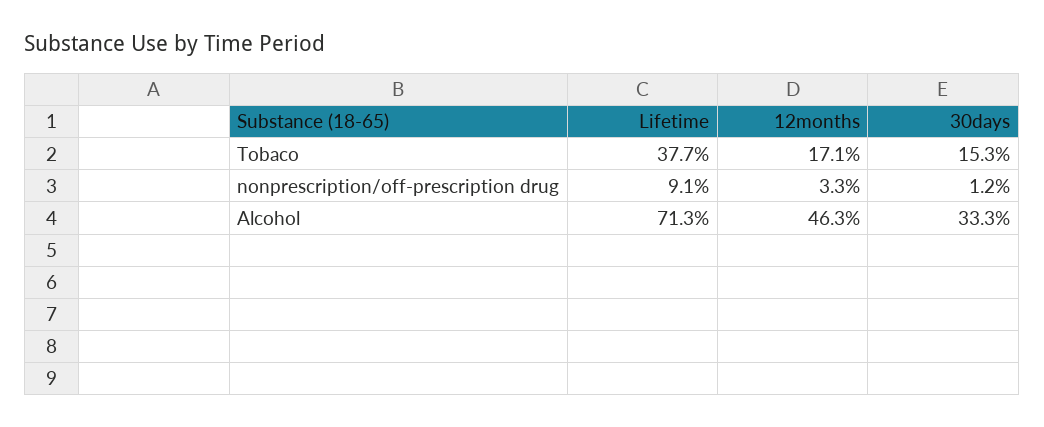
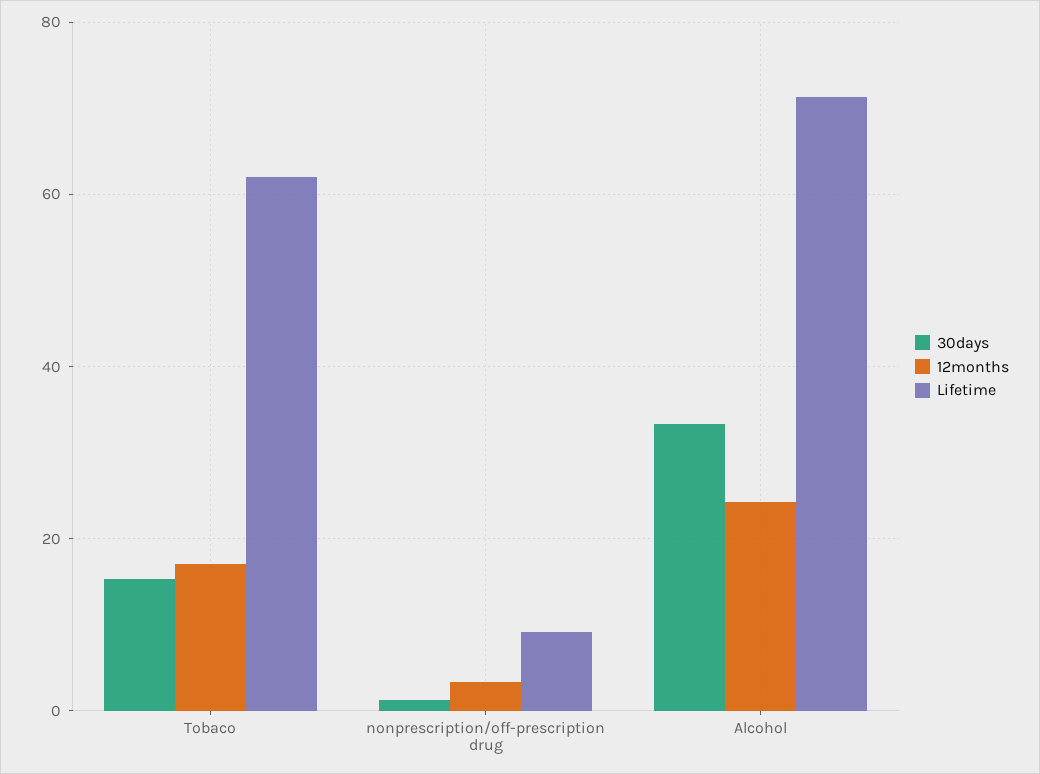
Lifetime, Tobaco: 37.7 -> 62
12months, Alcohol: 46.3 -> 24

